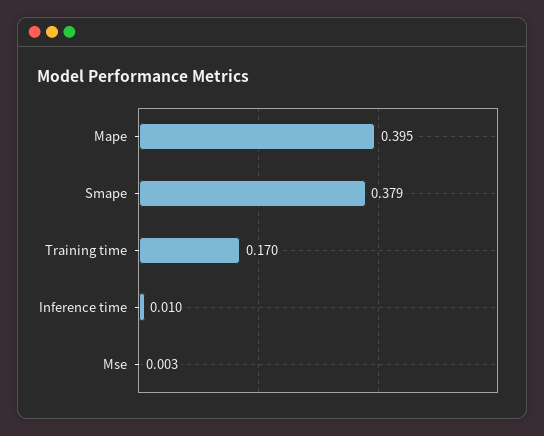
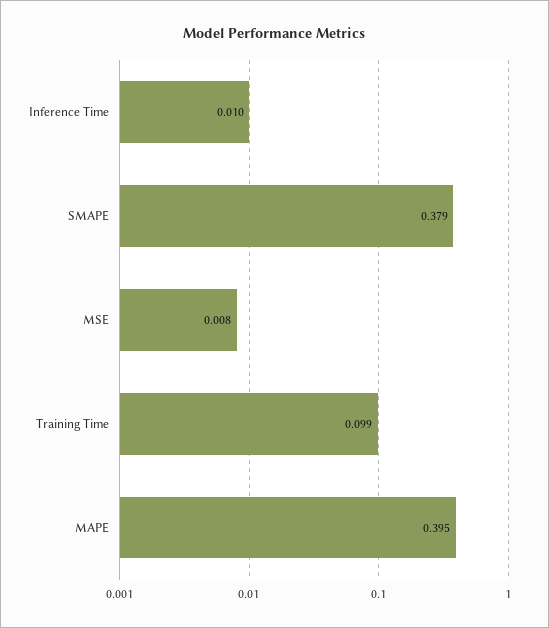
Training time: 0.17 -> 0.099
Mse: 0.003 -> 0.008

